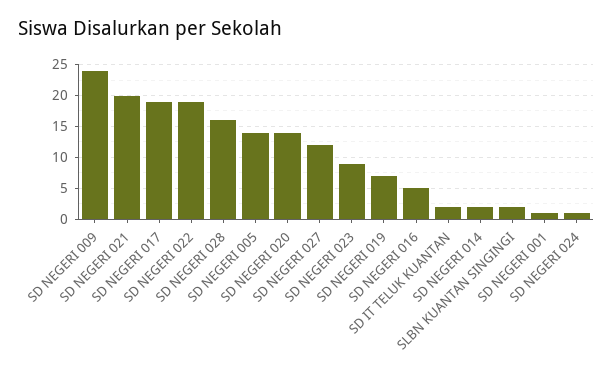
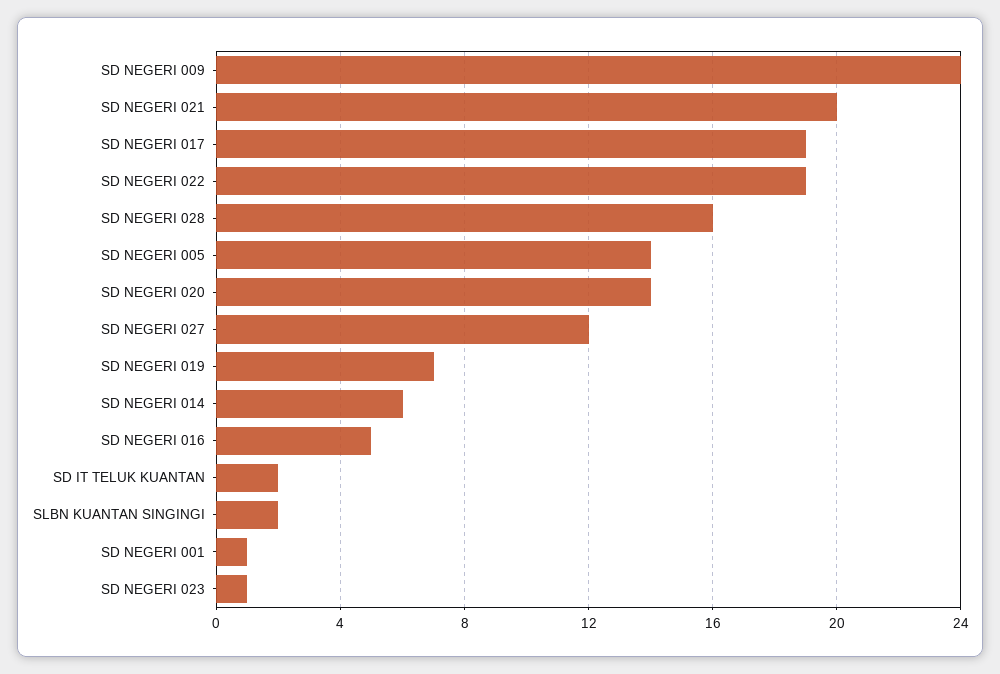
SD NEGERI 023: 9 -> 1
SD NEGERI 014: 2 -> 6
SD NEGERI 024: 1 -> none

